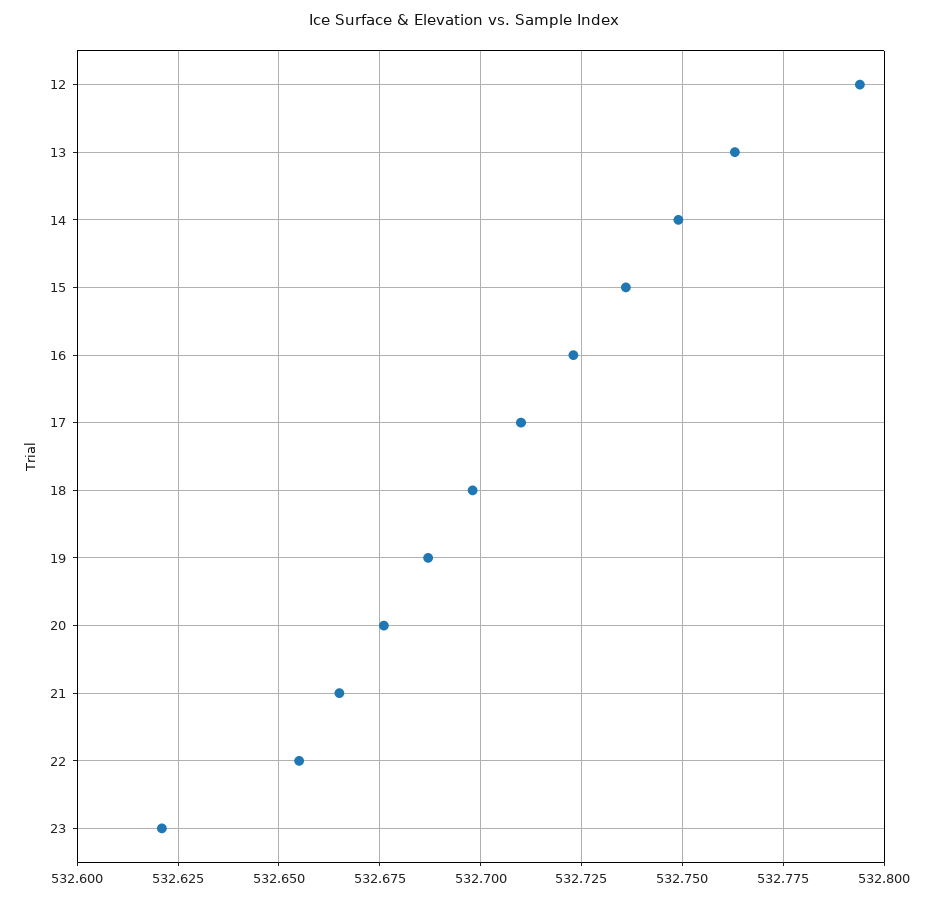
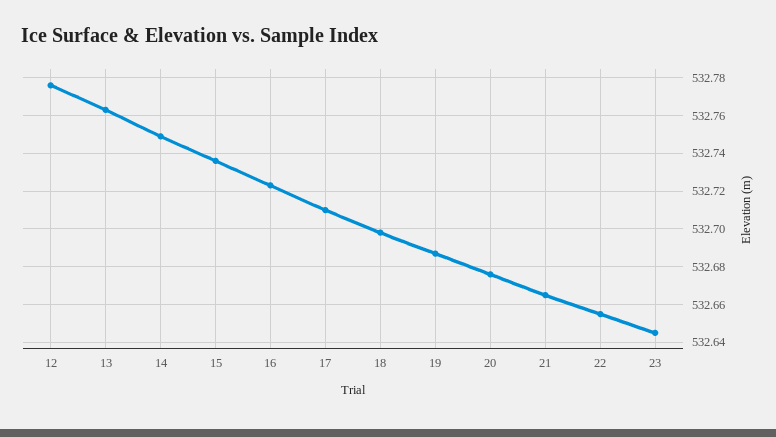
12: 532.795 -> 532.775
23: 532.62 -> 532.645

